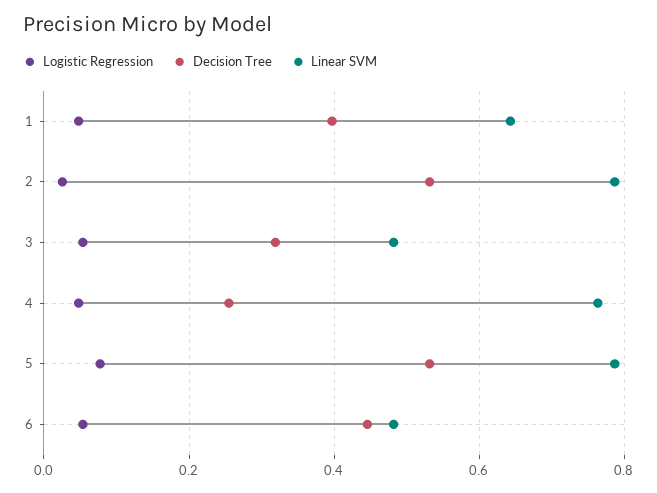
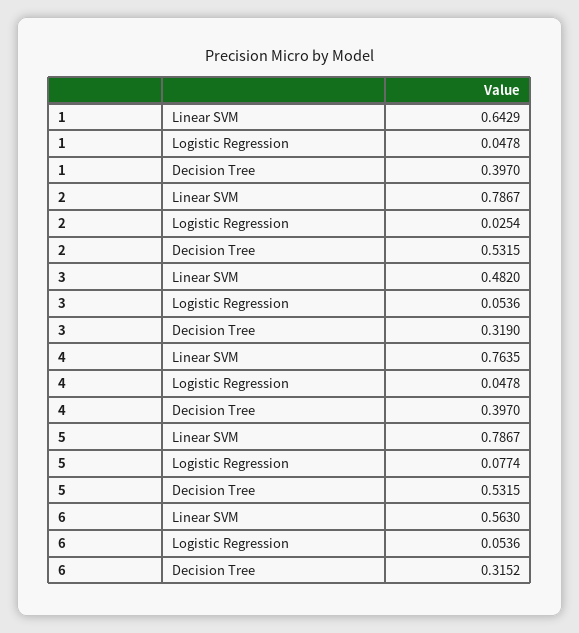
Decision Tree, 4: 0.26 -> 0.397
Decision Tree, 6: 0.44 -> 0.3152
Linear SVM, 6: 0.48 -> 0.563

